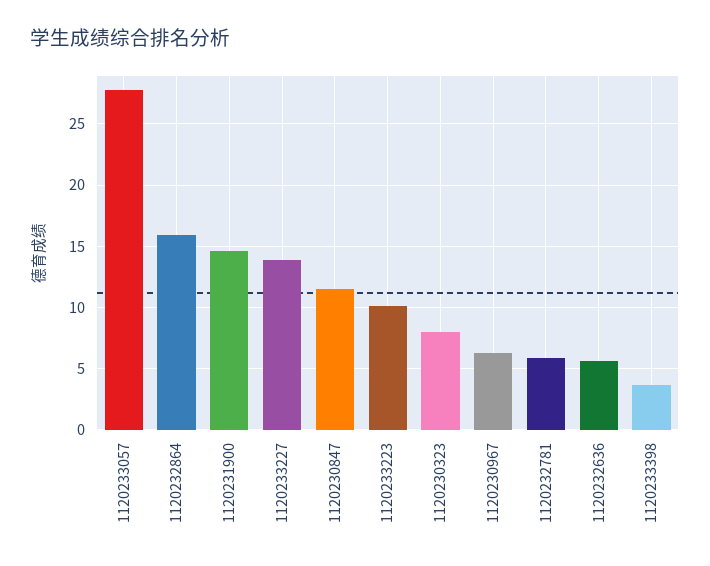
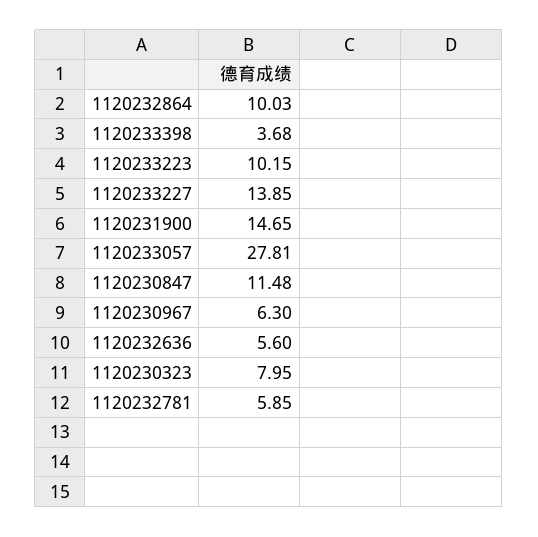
1120232864: 16 -> 10.03

